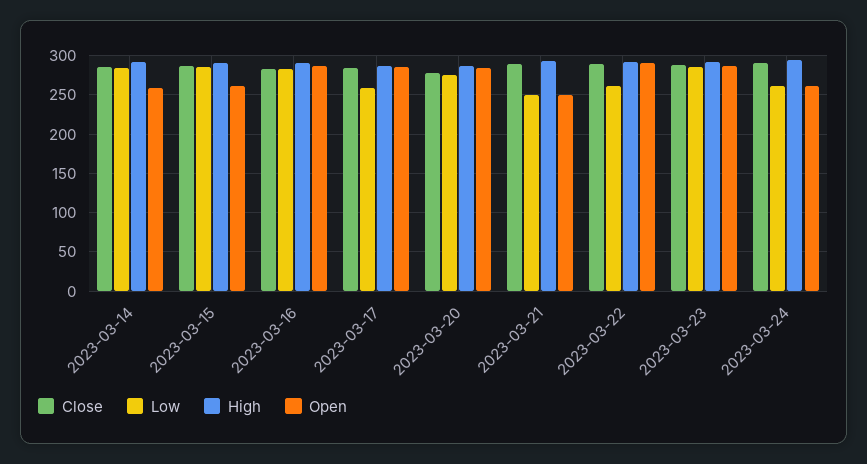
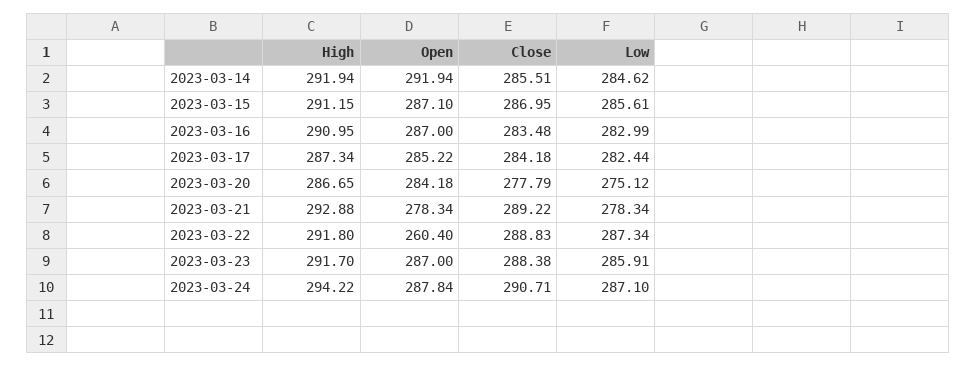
Open, 2023-03-14: 260 -> 291.94
Open, 2023-03-15: 260 -> 287.1
Low, 2023-03-17: 260 -> 282.44
Low, 2023-03-21: 250 -> 278.34
Open, 2023-03-21: 250 -> 278.34
Low, 2023-03-22: 260 -> 287.34
Open, 2023-03-22: 290 -> 260.4
Low, 2023-03-24: 260 -> 287.1
Open, 2023-03-24: 260 -> 287.84

